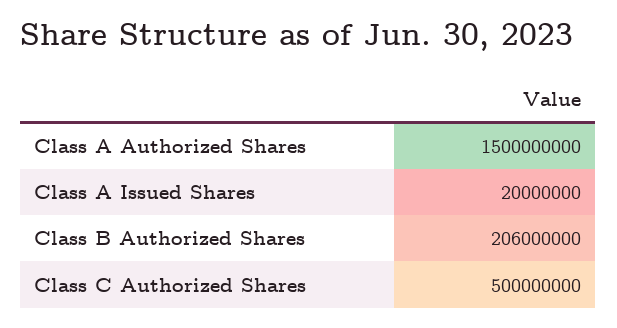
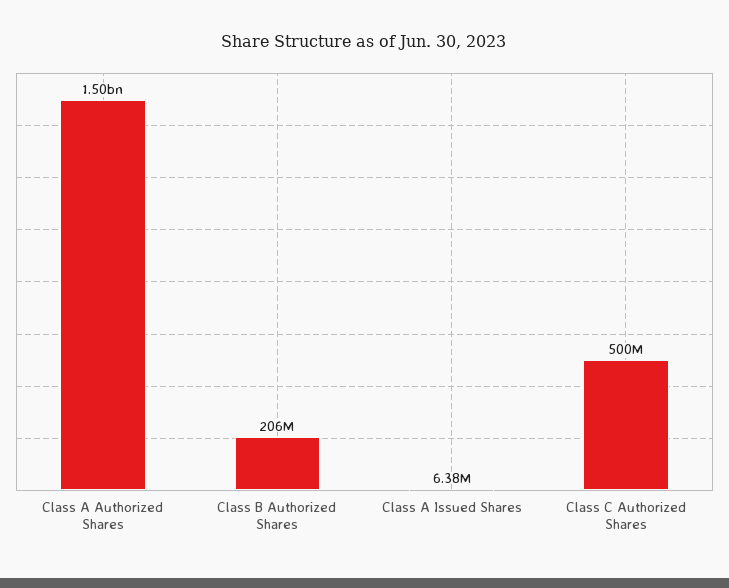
Class A Issued Shares: 20000000 -> 6380000

